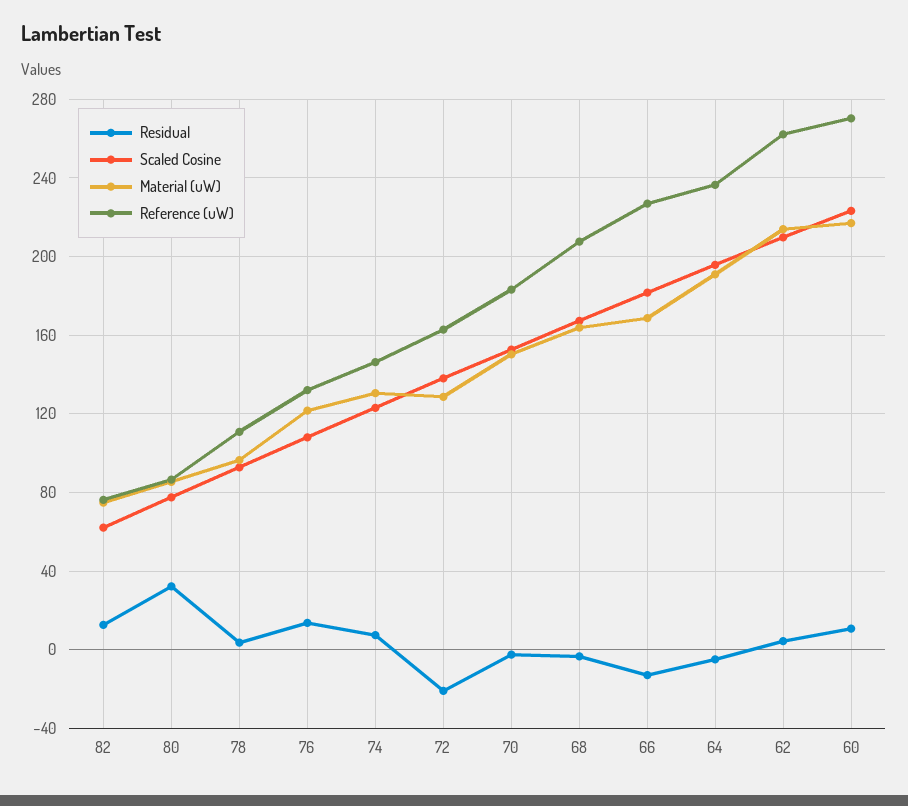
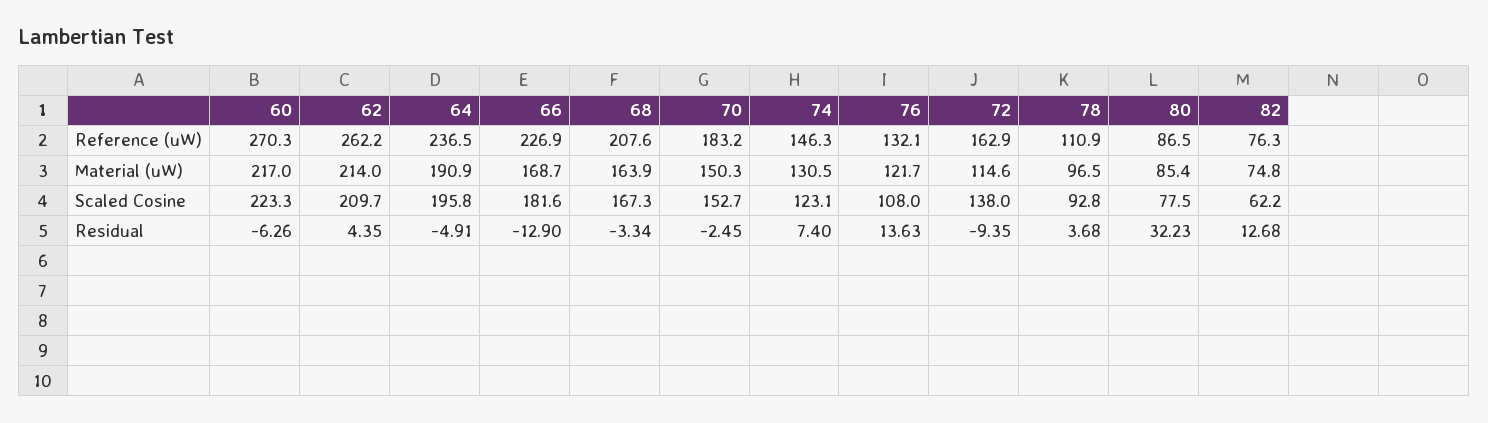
Residual, 72: -20 -> -9.35
Material (uW), 72: 130 -> 114.6
Residual, 60: 10 -> -6.26

